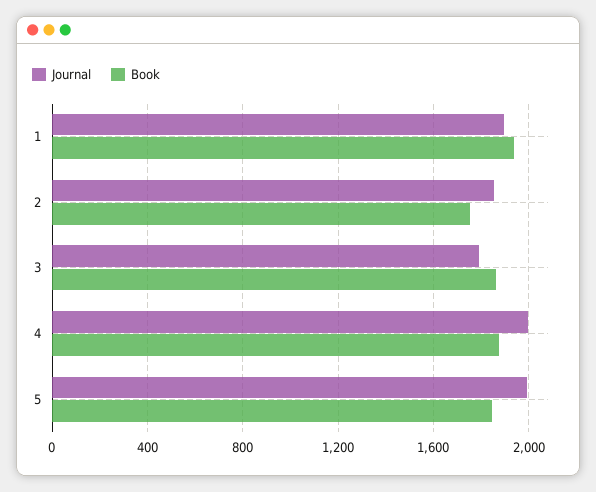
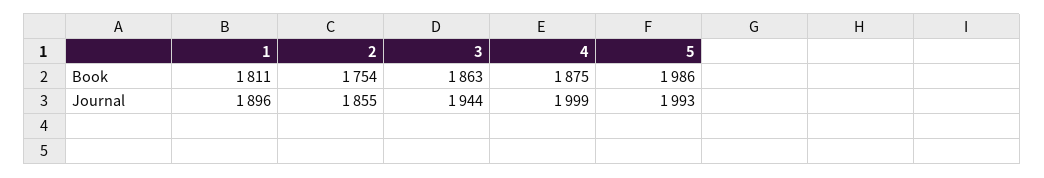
Book, 1: 1950 -> 1811
Journal, 3: 1800 -> 1944
Book, 5: 1850 -> 1986

